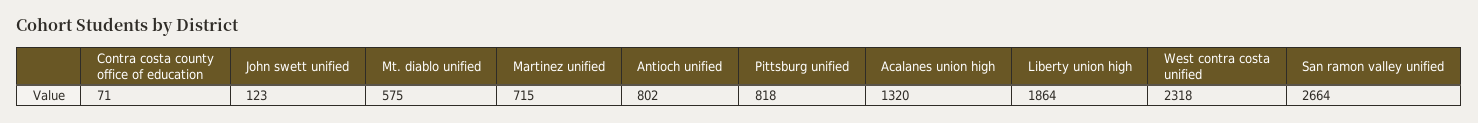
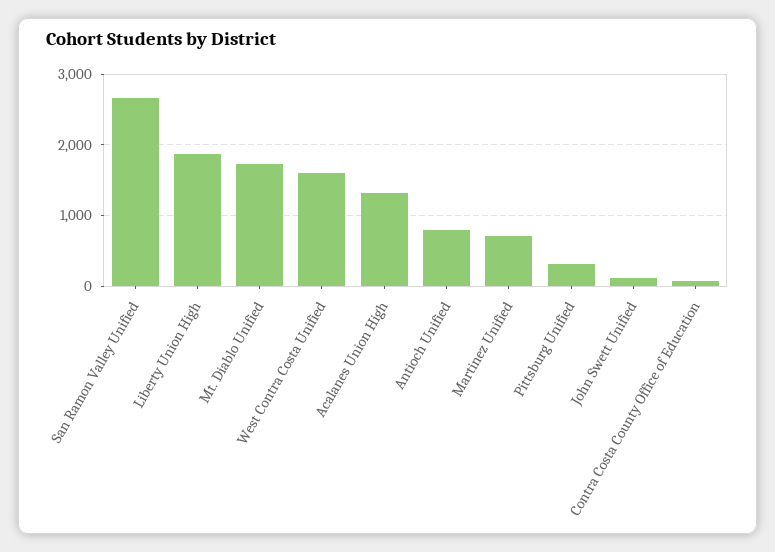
Mt. diablo unified: 575 -> 1700
Pittsburg unified: 818 -> 300
West contra costa unified: 2318 -> 1600

